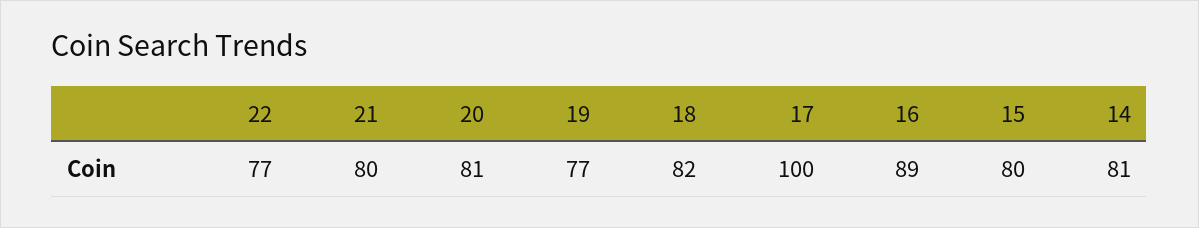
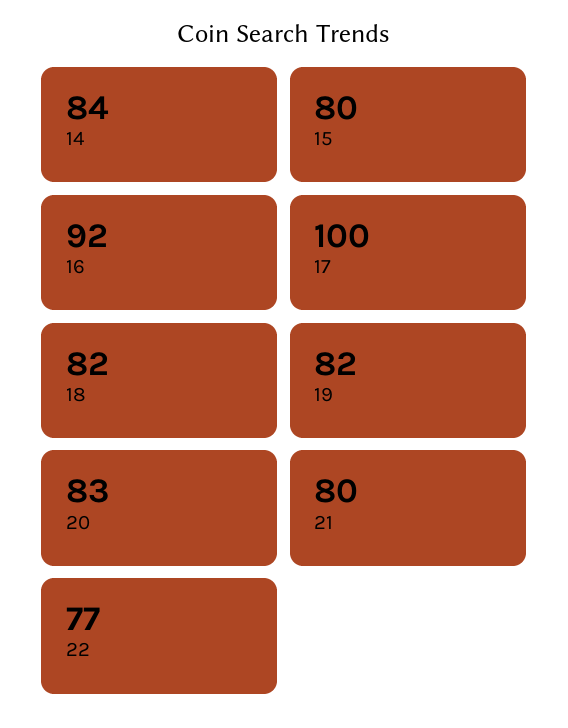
20: 81 -> 83
19: 77 -> 82
16: 89 -> 92
14: 81 -> 84

